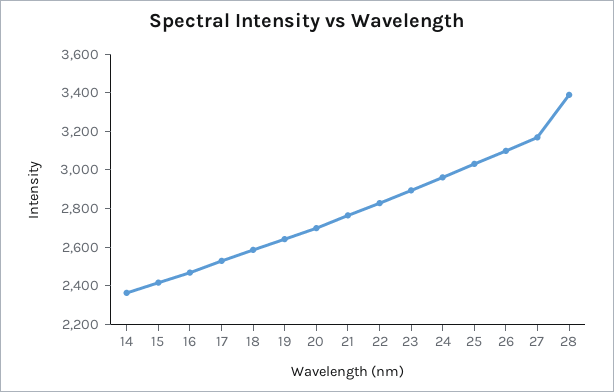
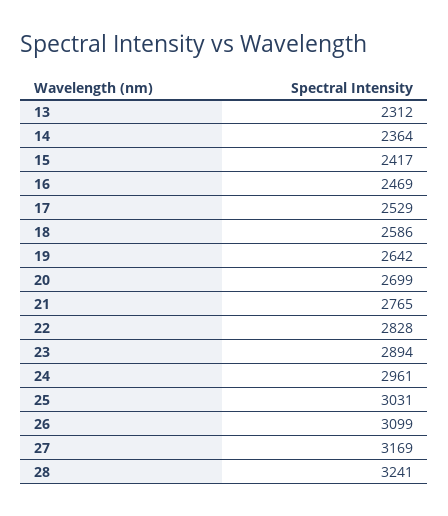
28: 3400 -> 3241
13: none -> 2312

